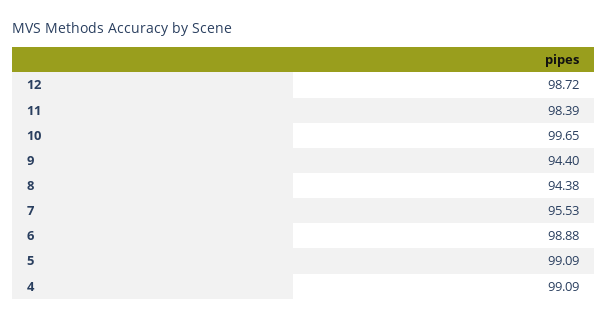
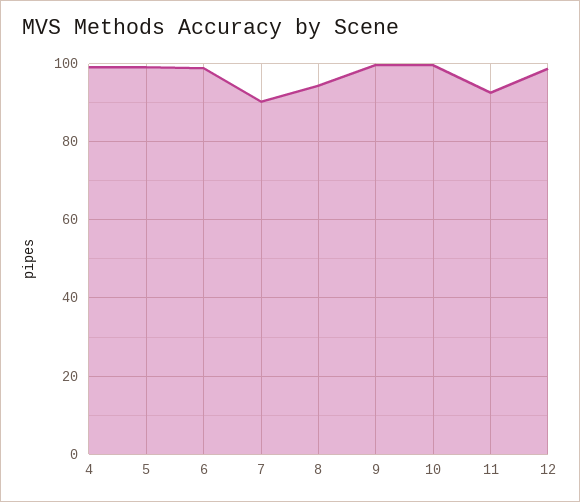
11: 98.39 -> 92
9: 94.4 -> 100
7: 95.53 -> 90

